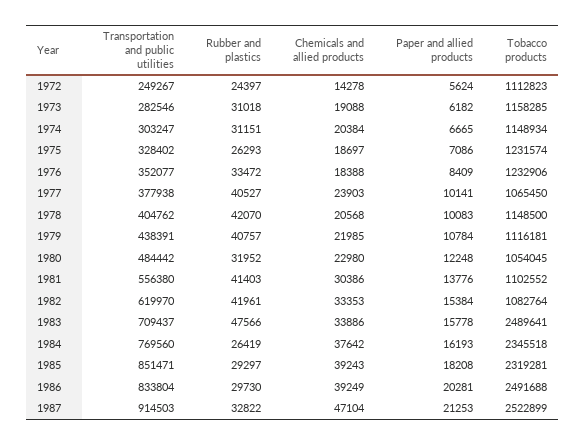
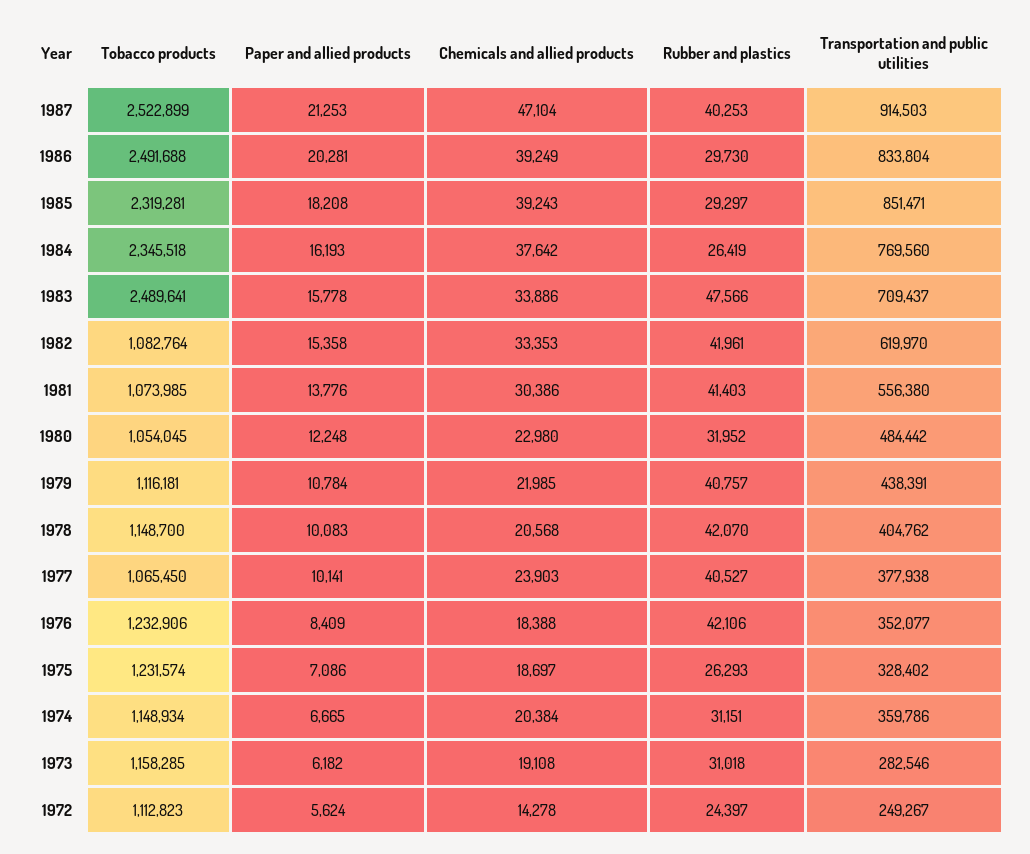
Chemicals and allied products, 1973: 19088 -> 19108
Transportation and public utilities, 1974: 303247 -> 359786
Rubber and plastics, 1976: 33472 -> 42106
Tobacco products, 1978: 1148500 -> 1148700
Tobacco products, 1981: 1102552 -> 1073985
Paper and allied products, 1982: 15384 -> 15358
Rubber and plastics, 1987: 32822 -> 40253

